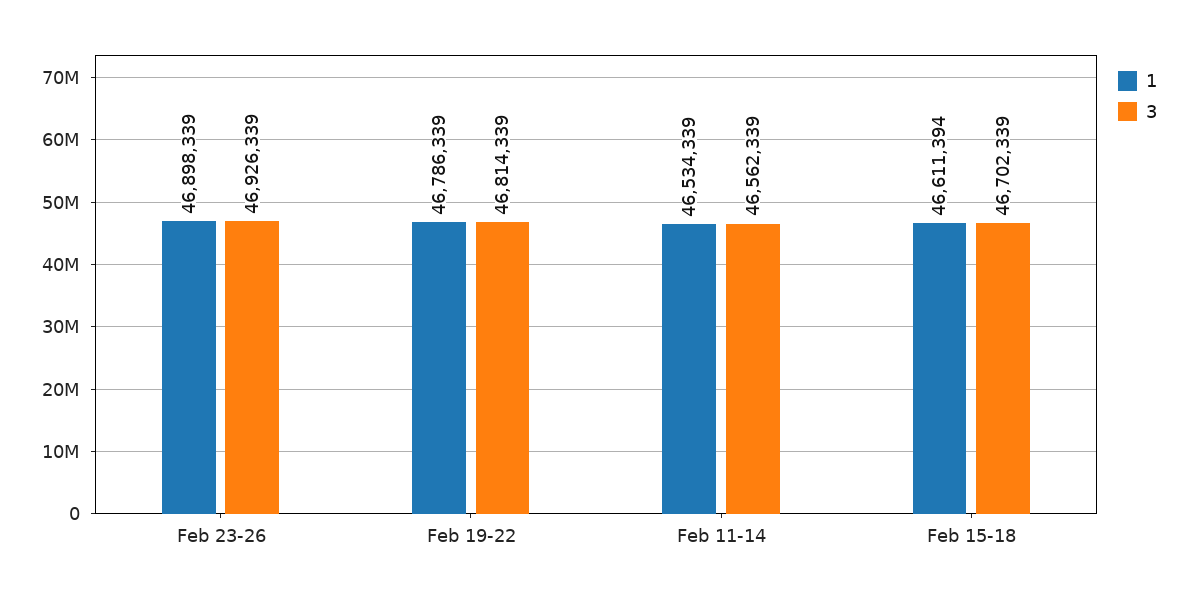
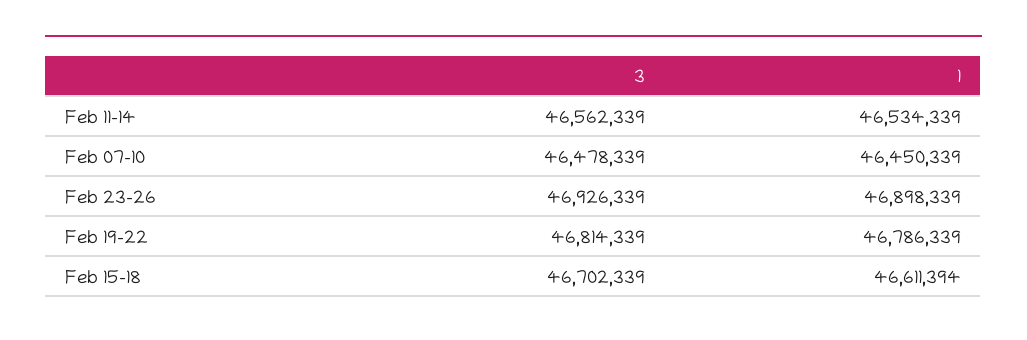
3, Feb 07-10: none -> 46478339
1, Feb 07-10: none -> 46450339

